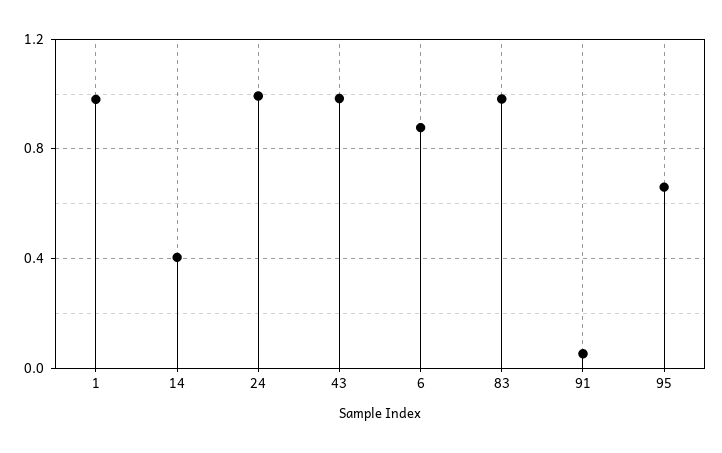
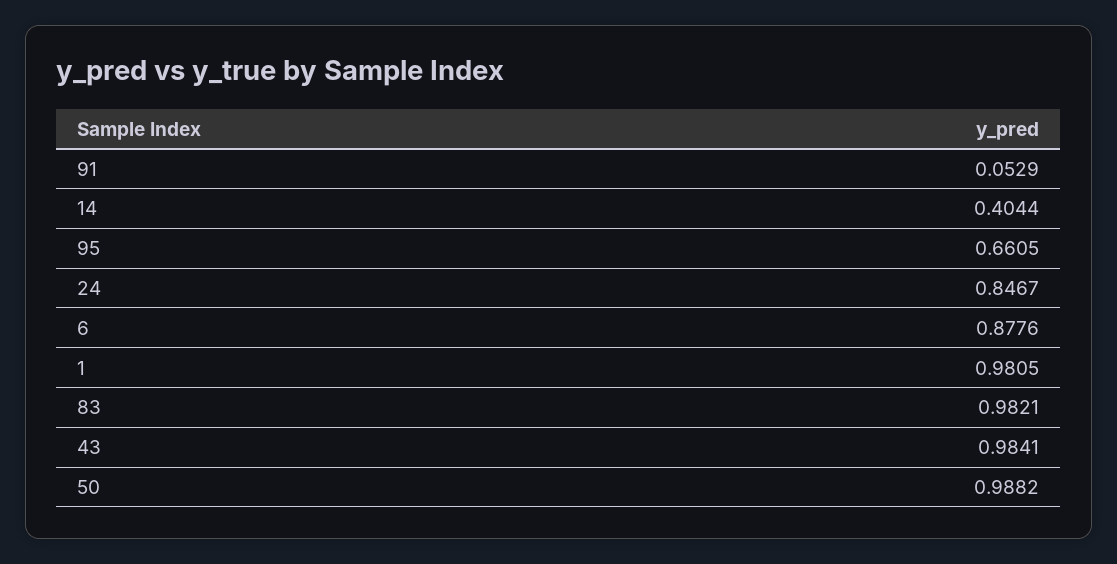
24: 1 -> 0.8467
50: none -> 0.9882

